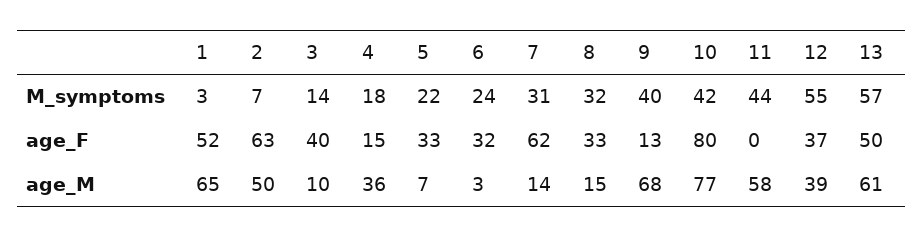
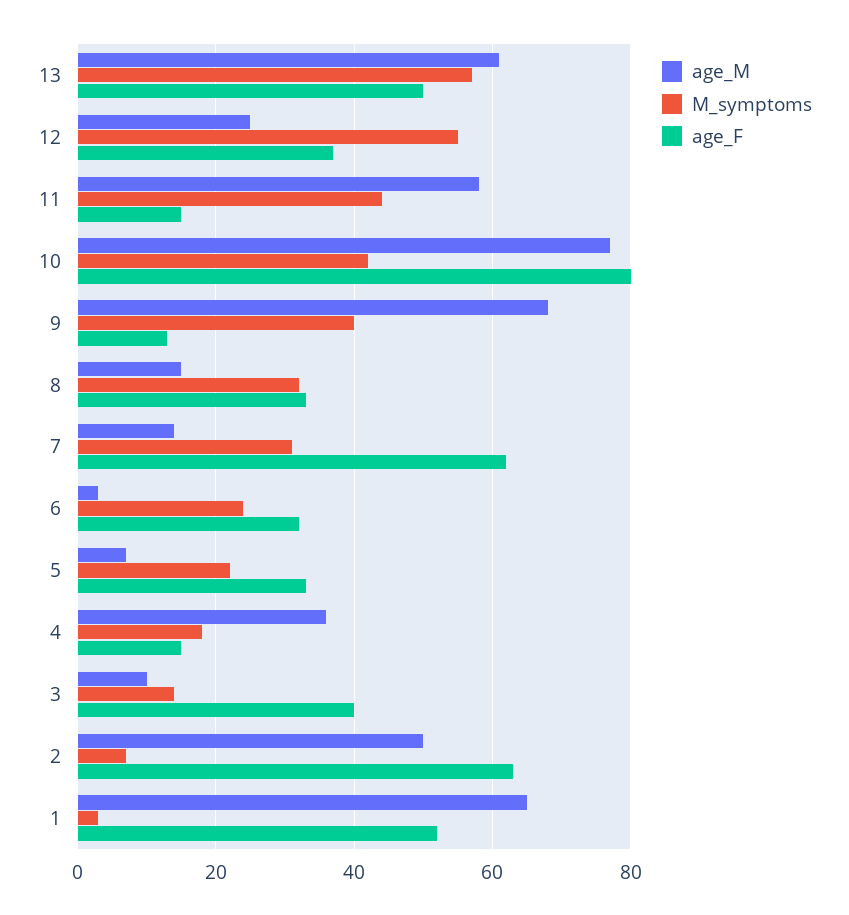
age_F, 11: 0 -> 15
age_M, 12: 39 -> 25

